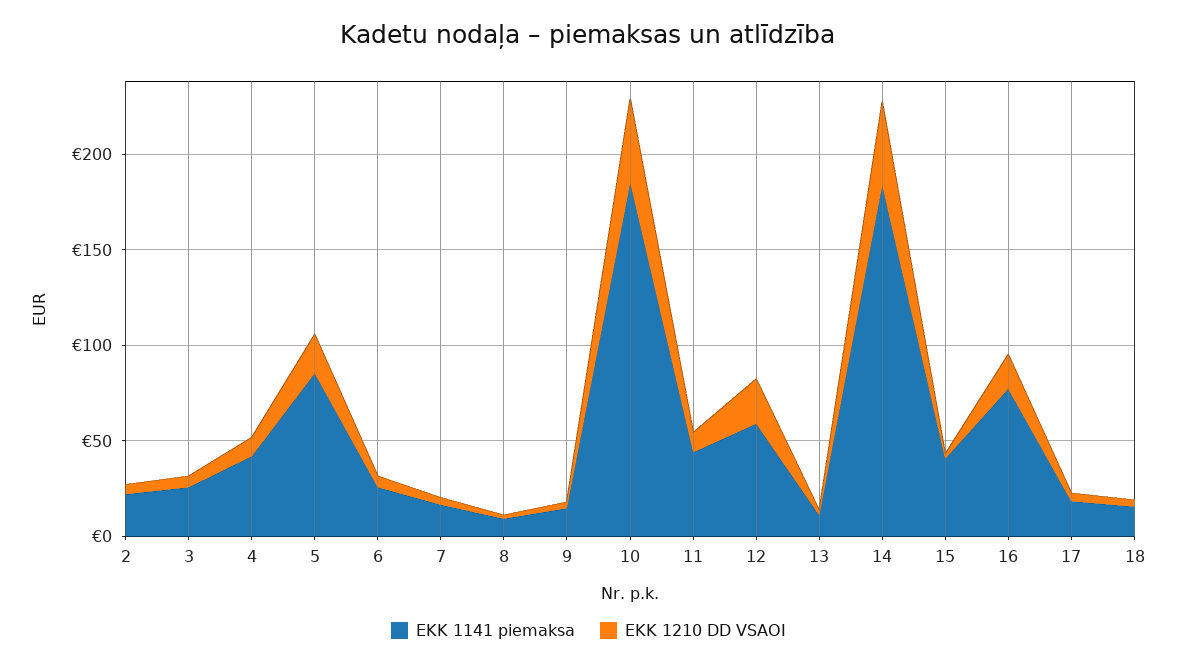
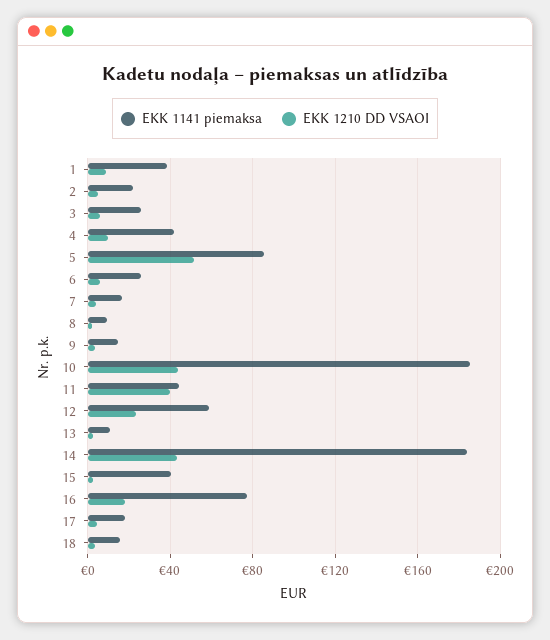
EKK 1210 DD VSAOI, 5: 20 -> 50
EKK 1210 DD VSAOI, 11: 10 -> 40
EKK 1141 piemaksa, 1: none -> 40
EKK 1210 DD VSAOI, 1: none -> 10

